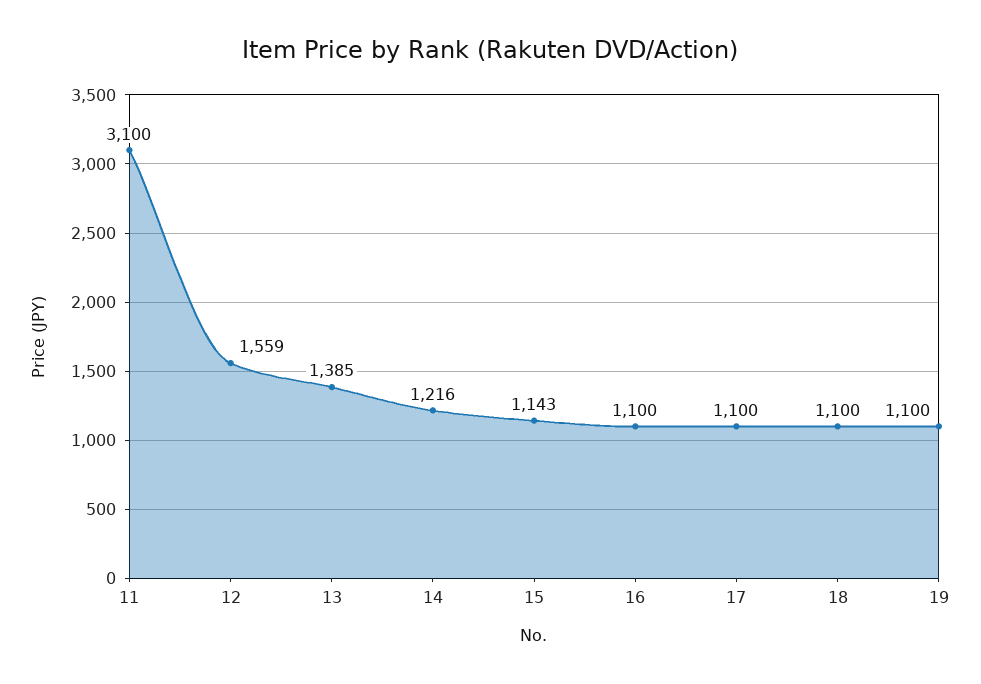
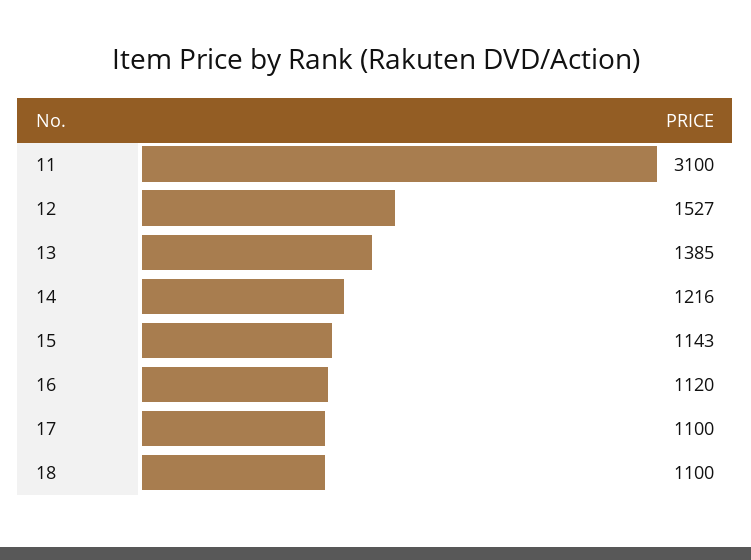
12: 1559 -> 1527
16: 1100 -> 1120
19: 1100 -> none

